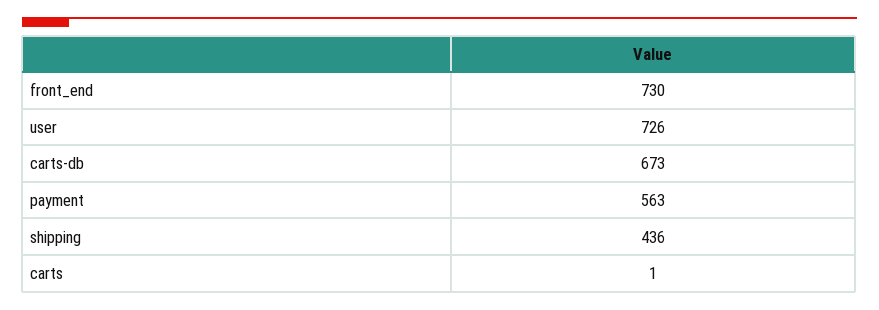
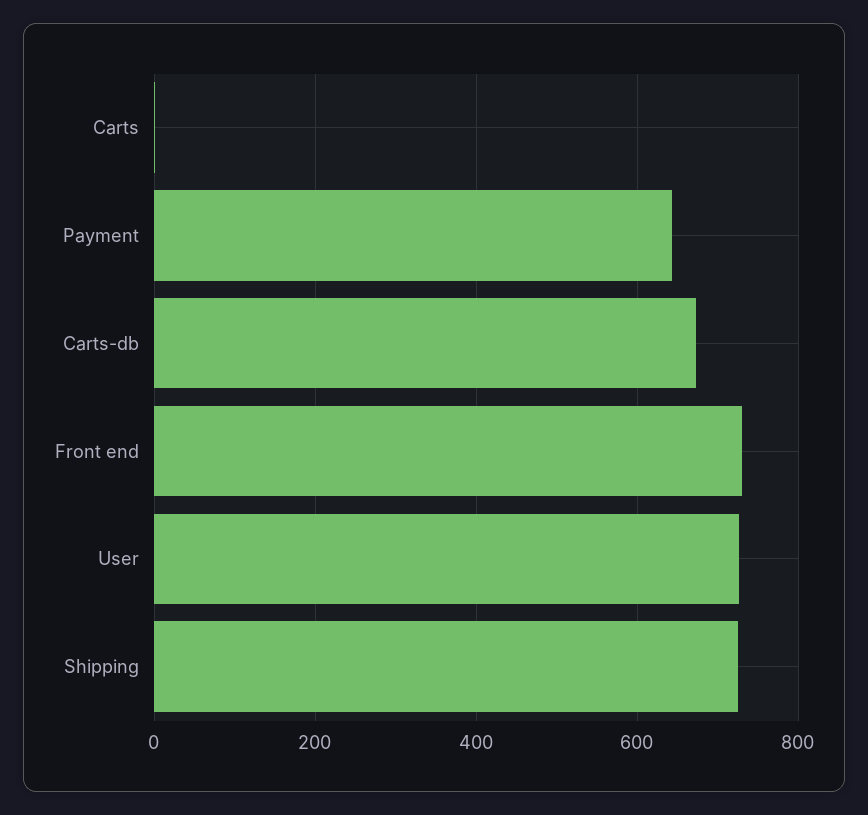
payment: 563 -> 640
shipping: 436 -> 720

